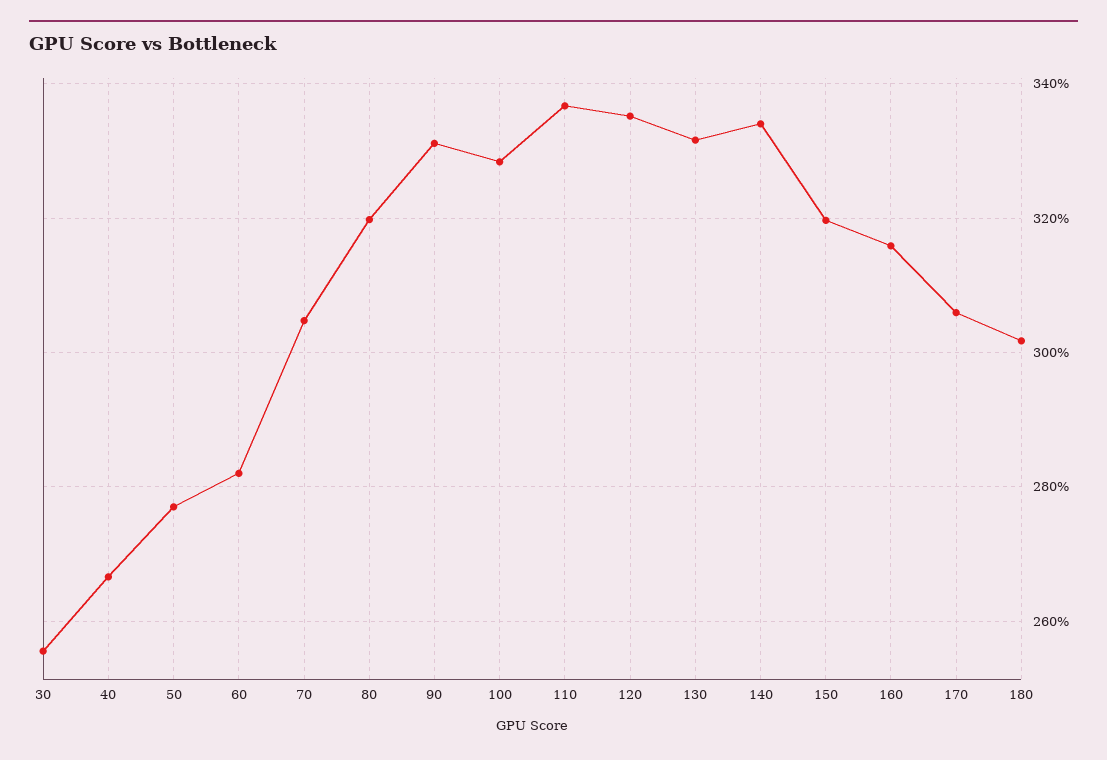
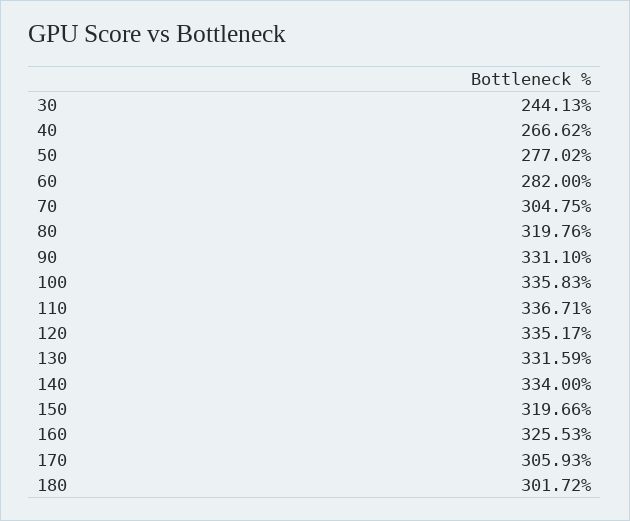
30: 256 -> 244.13
100: 328 -> 335.83
160: 316 -> 325.53

